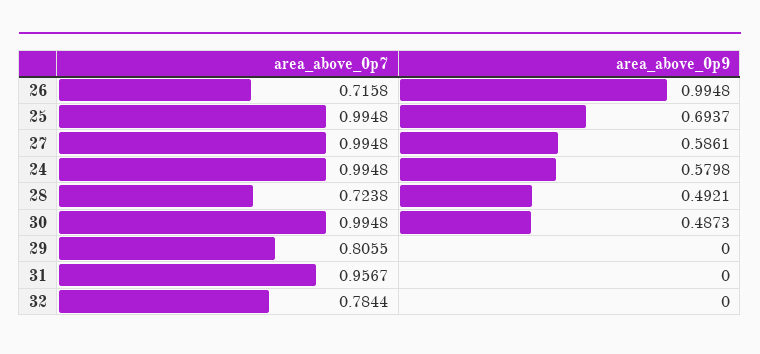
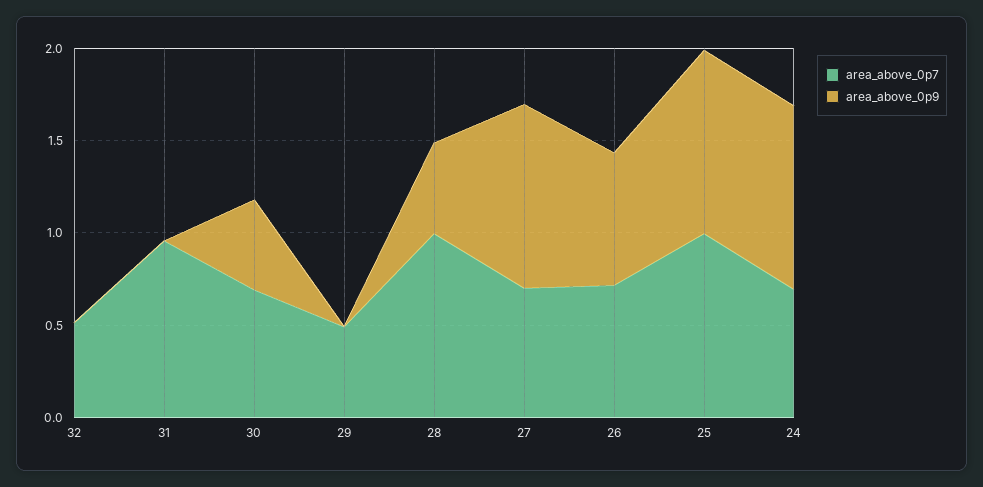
area_above_0p9, 26: 0.9948 -> 0.7
area_above_0p9, 25: 0.6937 -> 1
area_above_0p7, 27: 0.9948 -> 0.7
area_above_0p9, 27: 0.5861 -> 1
area_above_0p7, 24: 0.9948 -> 0.7
area_above_0p9, 24: 0.5798 -> 1
area_above_0p7, 28: 0.7238 -> 1
area_above_0p7, 30: 0.9948 -> 0.7
area_above_0p7, 29: 0.8055 -> 0.5
area_above_0p7, 32: 0.7844 -> 0.5

